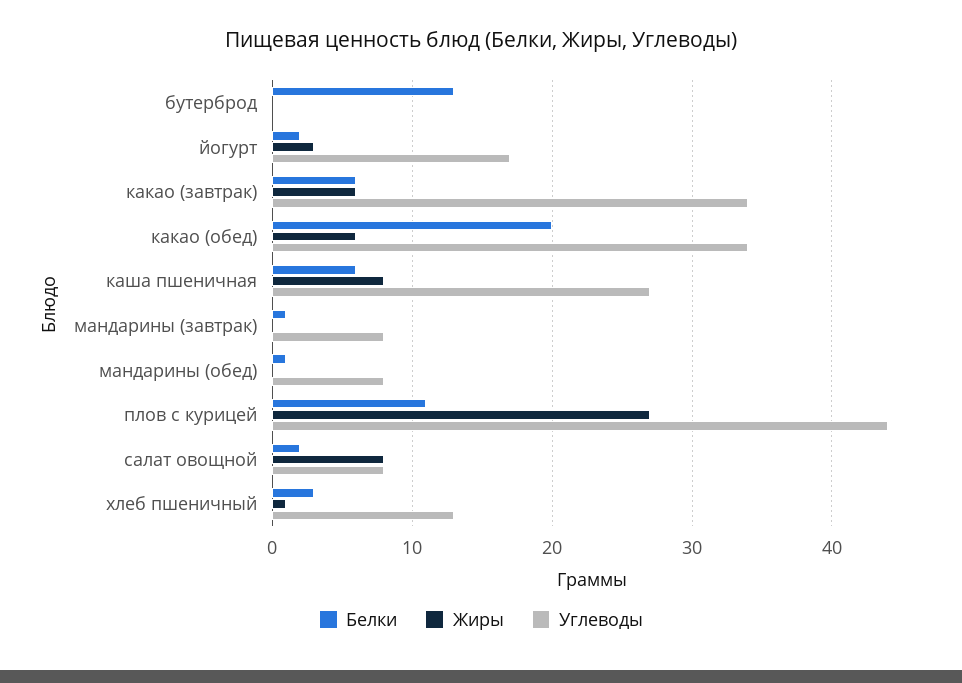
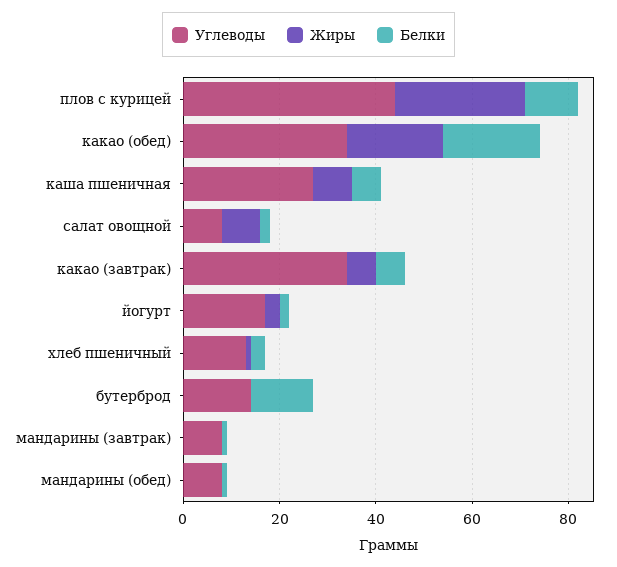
Углеводы, бутерброд: 0 -> 15
Жиры, какао (обед): 6 -> 20

